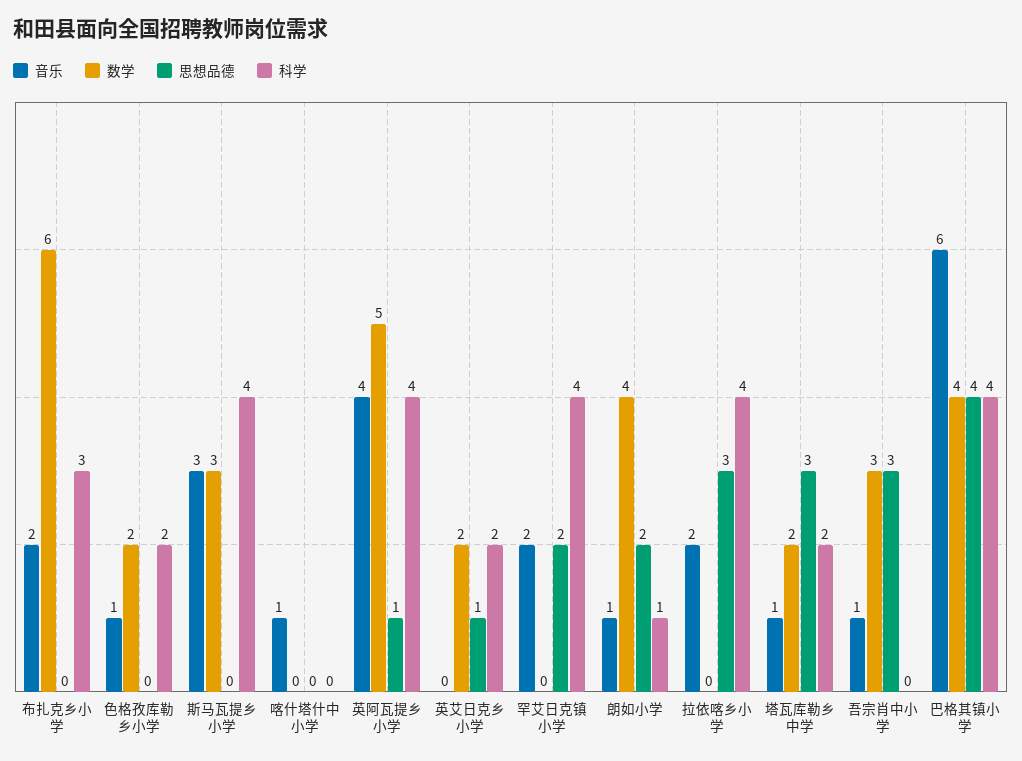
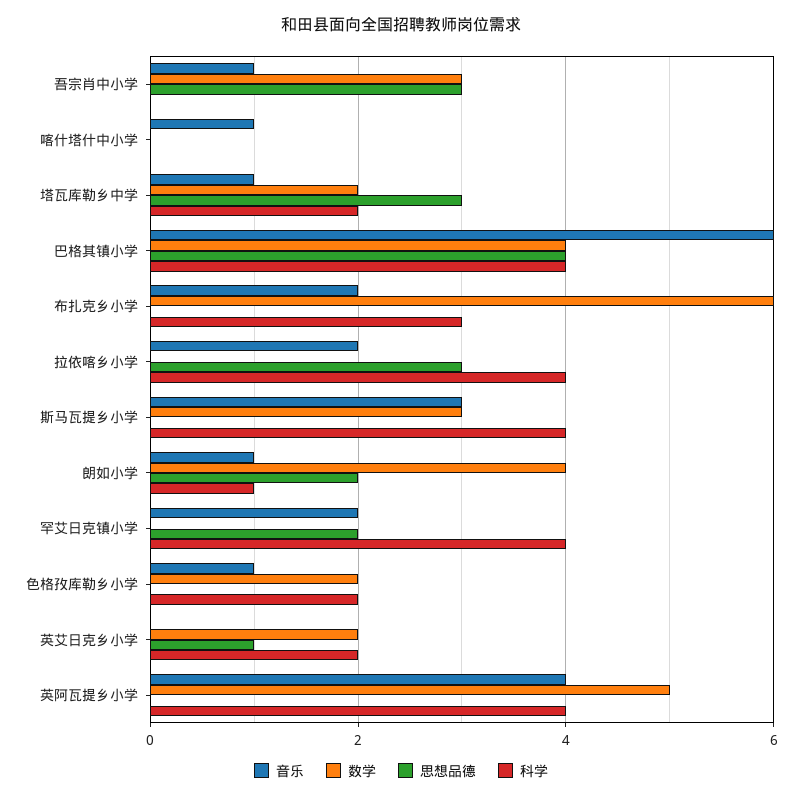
思想品德, 英阿瓦提乡小学: 1 -> 0

